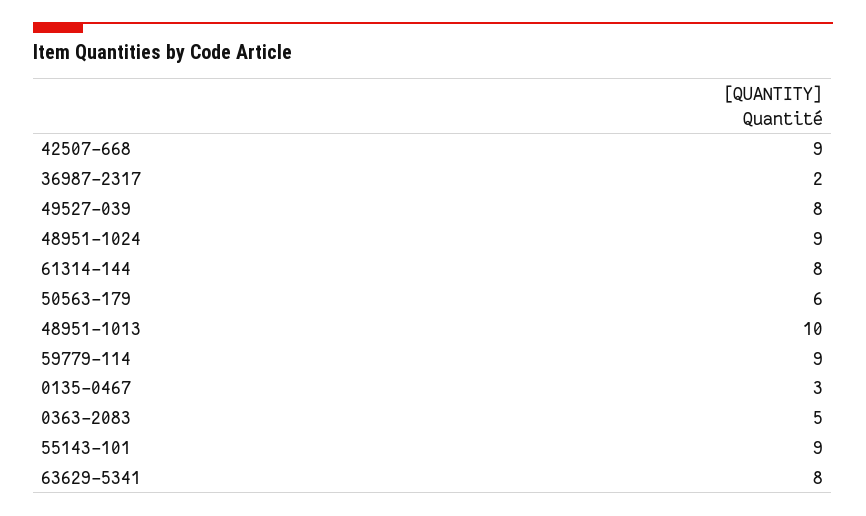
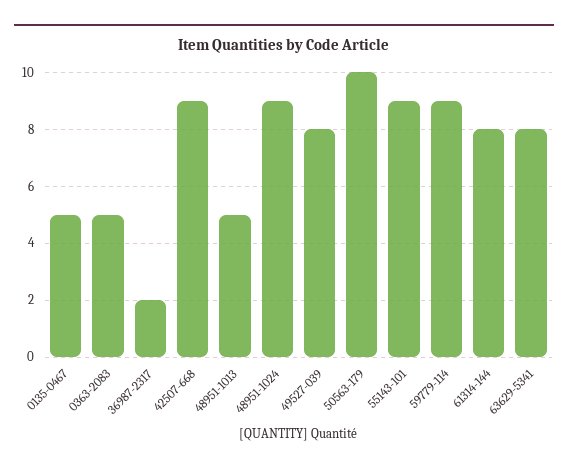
50563-179: 6 -> 10
48951-1013: 10 -> 5
0135-0467: 3 -> 5

